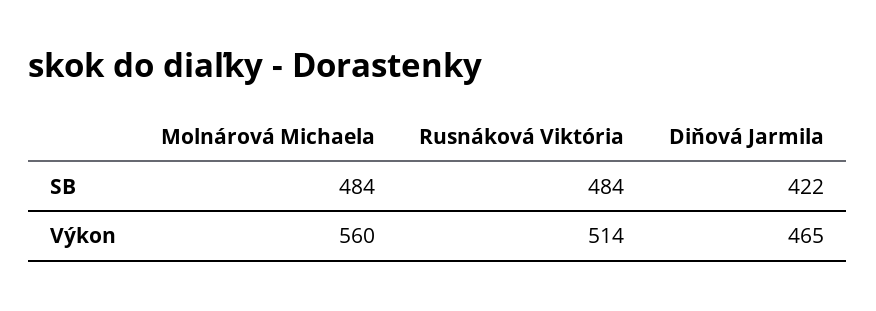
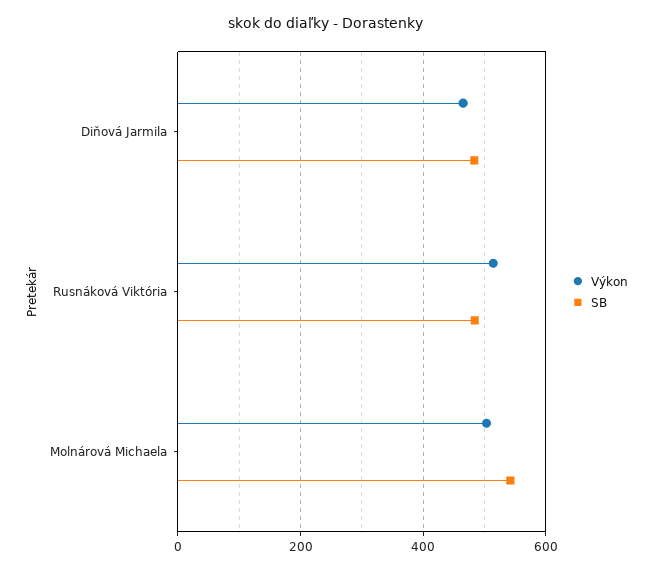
SB, Molnárová Michaela: 484 -> 540
SB, Diňová Jarmila: 422 -> 480
Výkon, Molnárová Michaela: 560 -> 500

